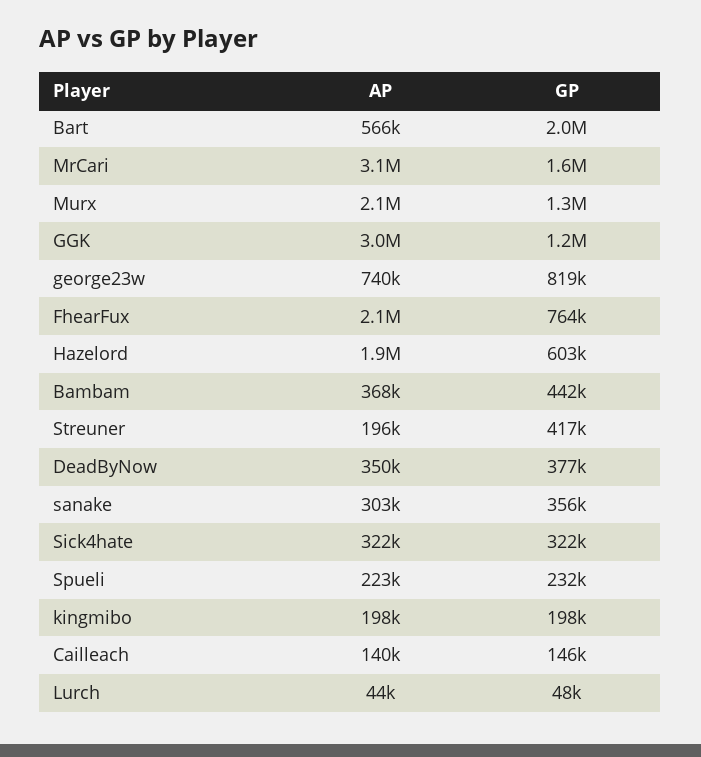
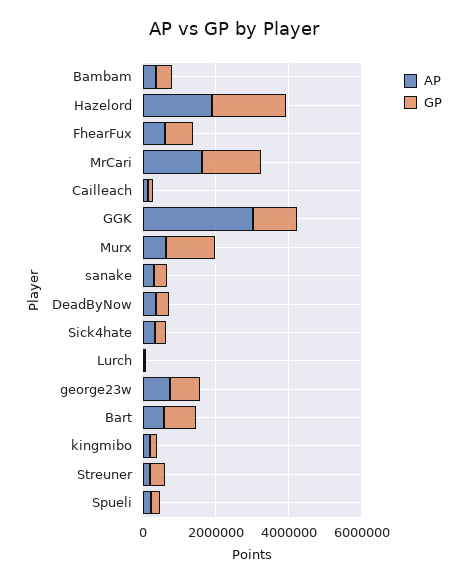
GP, Bart: 2000000 -> 1000000
AP, MrCari: 3100000 -> 1500000
AP, Murx: 2100000 -> 500000
AP, FhearFux: 2100000 -> 500000
GP, Hazelord: 603000 -> 2000000

